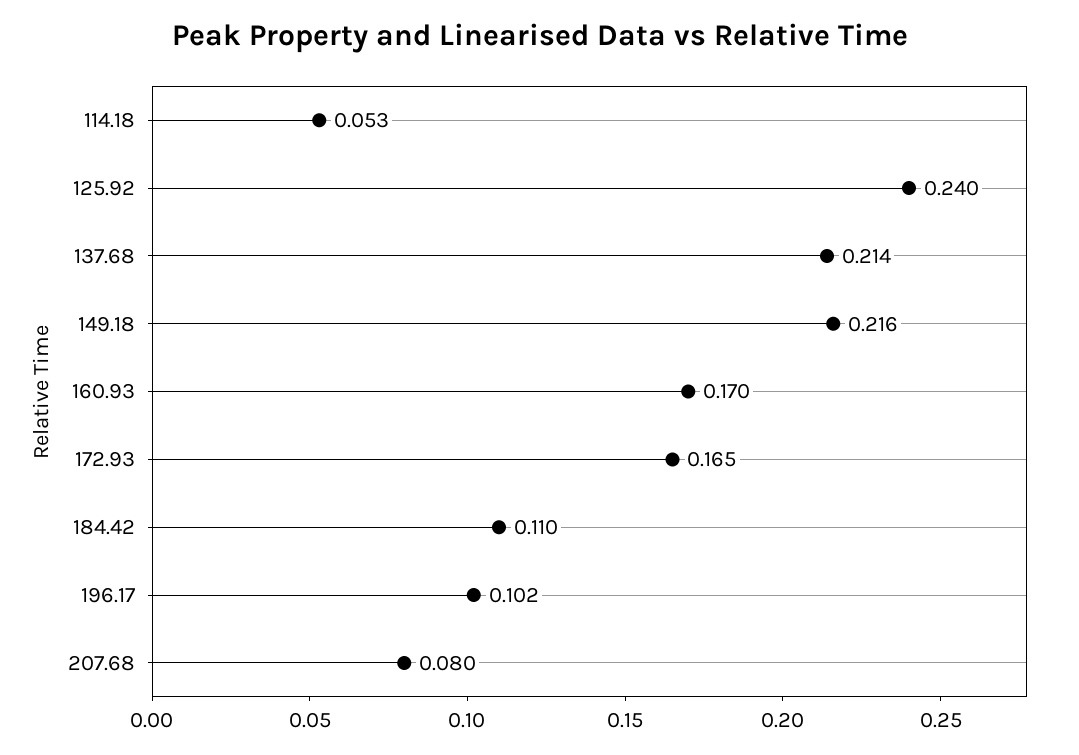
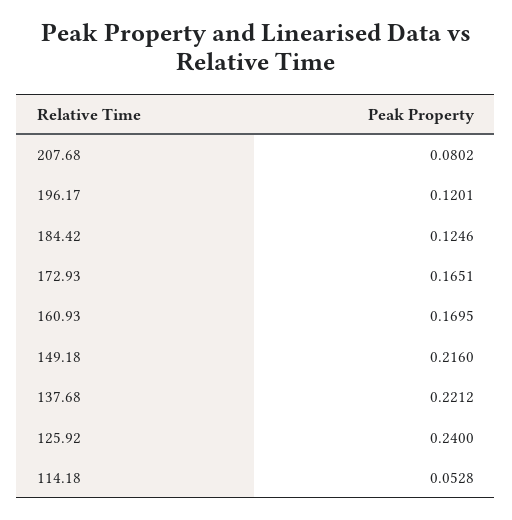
137.68: 0.214 -> 0.2212
184.42: 0.11 -> 0.1246
196.17: 0.102 -> 0.1201

